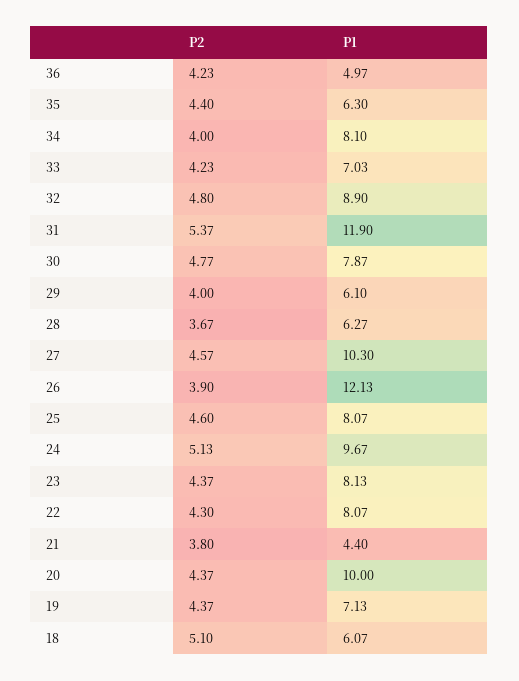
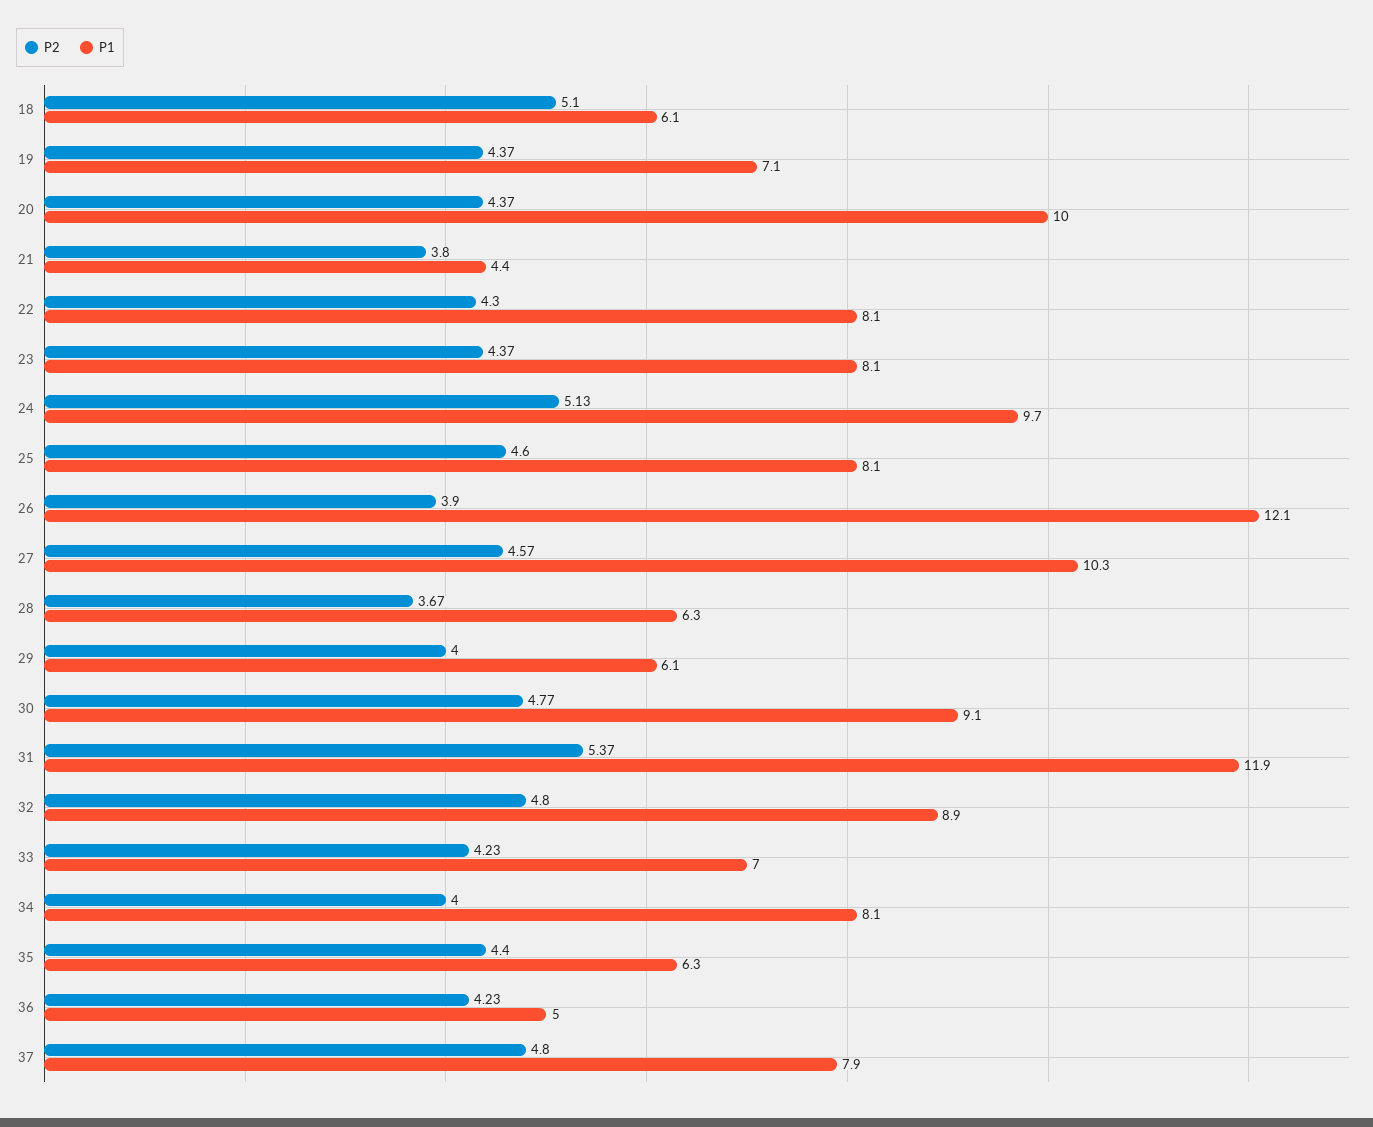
P1, 30: 7.87 -> 9.1
P2, 37: none -> 4.8
P1, 37: none -> 7.9

